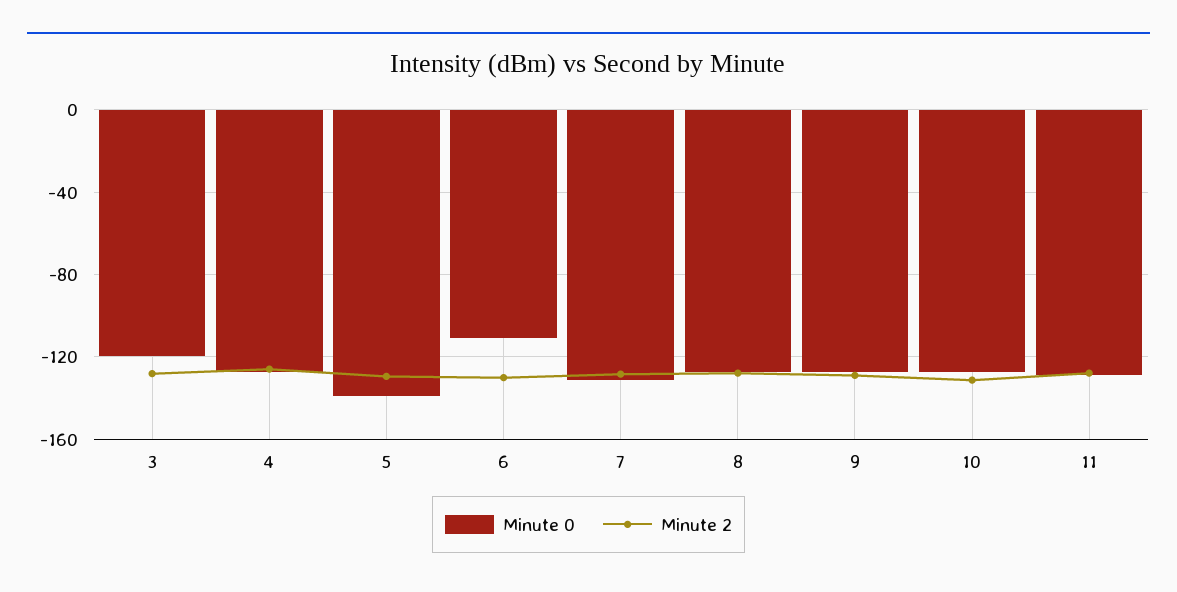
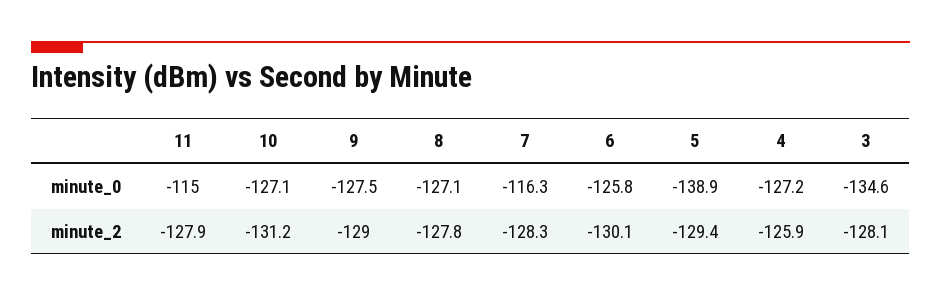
Minute 0, 3: -120 -> -134.6
Minute 0, 6: -110 -> -125.8
Minute 0, 7: -130 -> -116.3
Minute 0, 11: -130 -> -115

